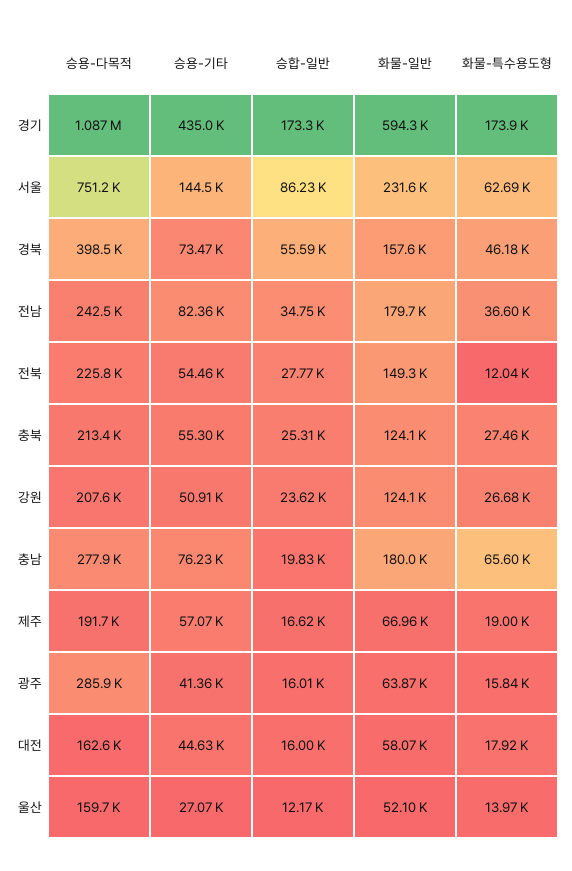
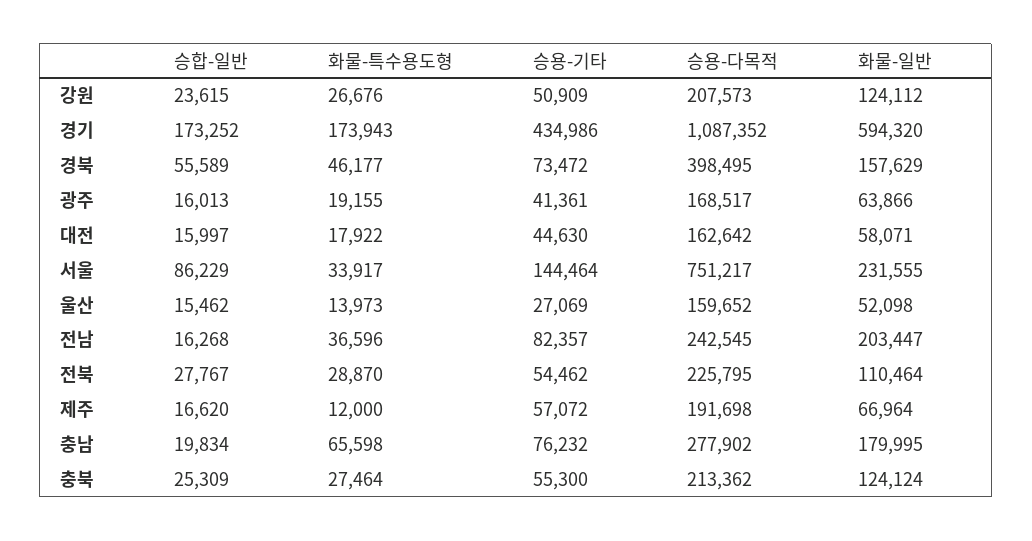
화물-특수용도형, 서울: 62690 -> 33917
승합-일반, 전남: 34750 -> 16268
화물-일반, 전남: 179700 -> 203447
화물-일반, 전북: 149300 -> 110464
화물-특수용도형, 전북: 12040 -> 28870
화물-특수용도형, 제주: 19000 -> 12000
승용-다목적, 광주: 285900 -> 168517
화물-특수용도형, 광주: 15840 -> 19155
승합-일반, 울산: 12170 -> 15462

